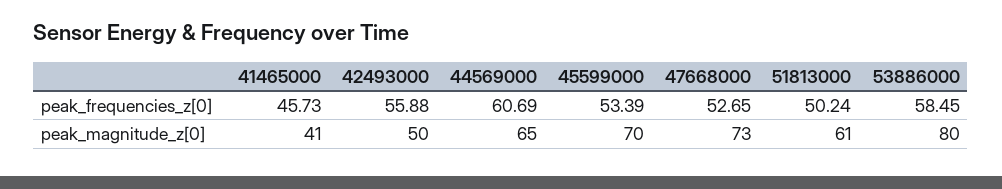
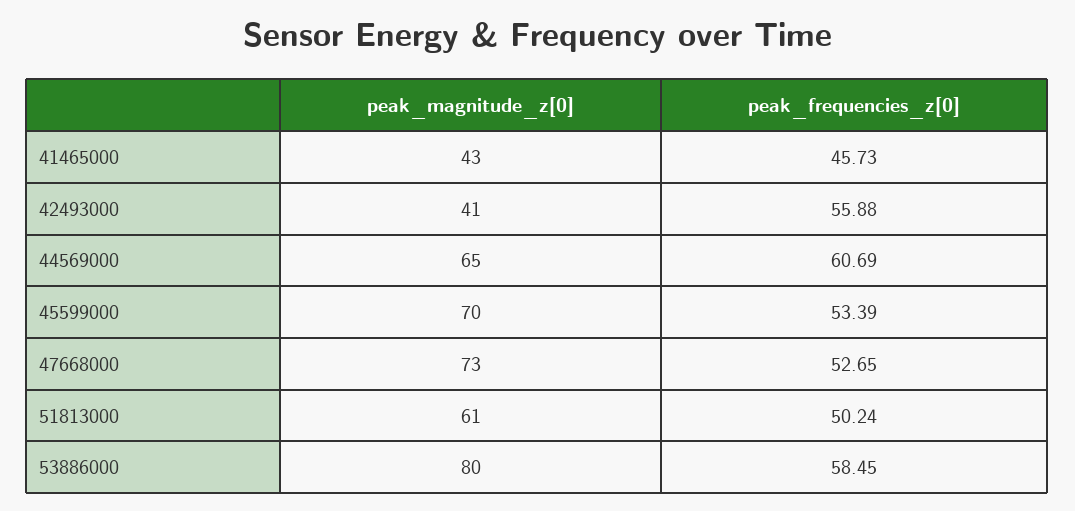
41465000, peak_magnitude_z[0]: 41 -> 43
42493000, peak_magnitude_z[0]: 50 -> 41

